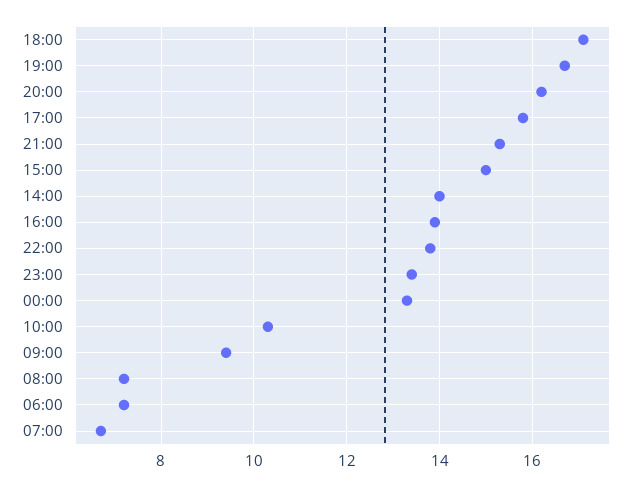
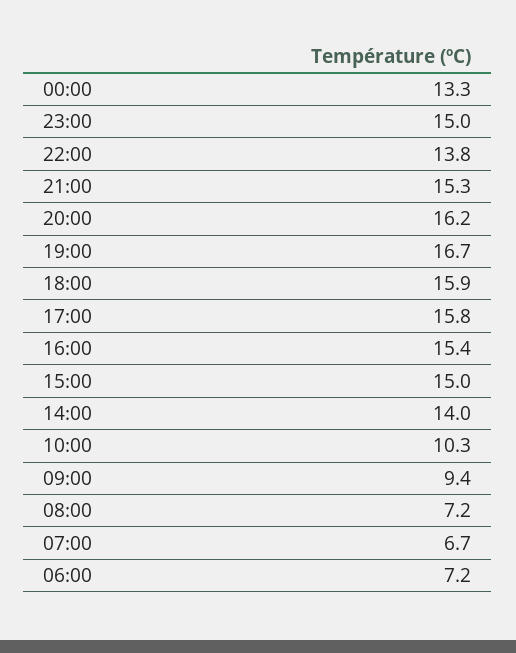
18:00: 17 -> 15.9
16:00: 14 -> 15.4
23:00: 13.5 -> 15

